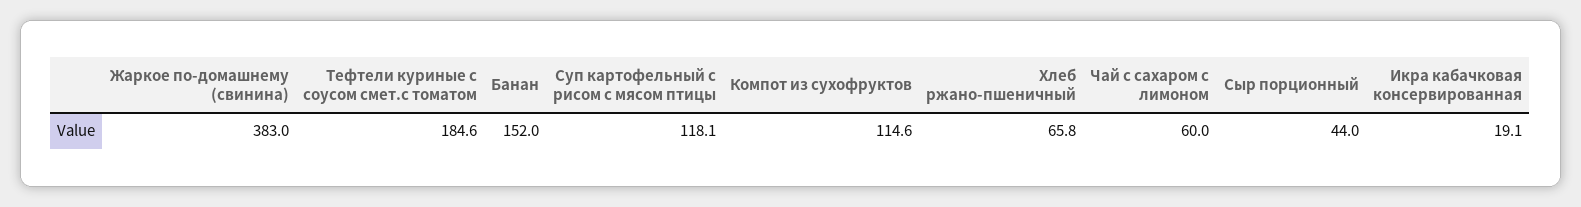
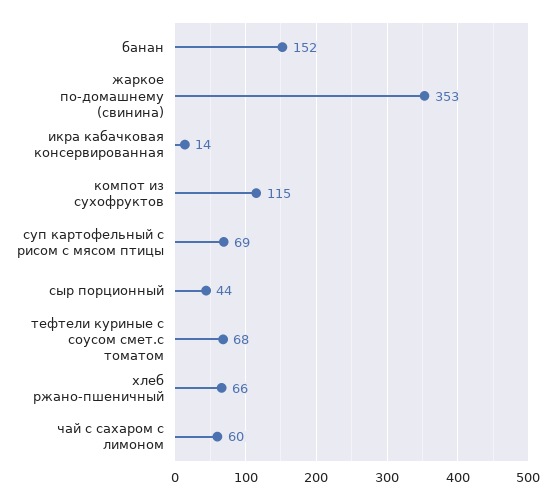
Жаркое по-домашнему (свинина): 383 -> 353
Тефтели куриные с соусом смет.с томатом: 184.6 -> 68
Суп картофельный с рисом с мясом птицы: 118.1 -> 69
Икра кабачковая консервированная: 19.1 -> 14

